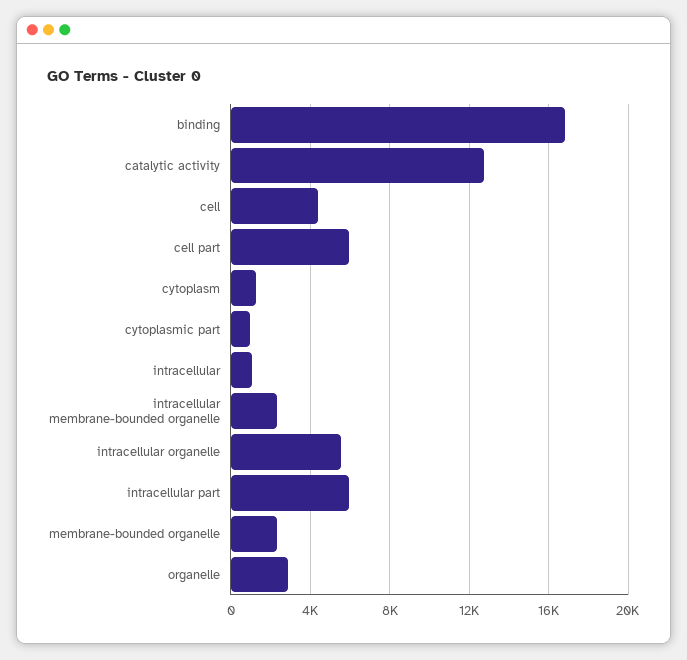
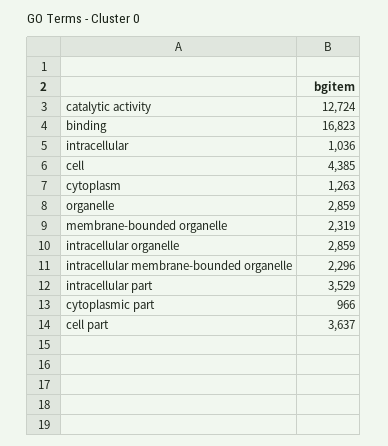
cell part: 6000 -> 3637
intracellular organelle: 5500 -> 2859
intracellular part: 6000 -> 3529

